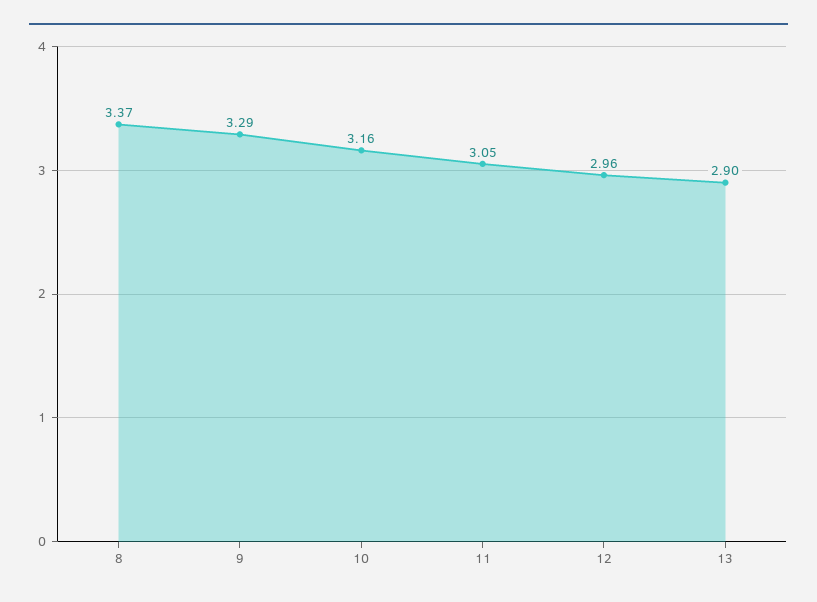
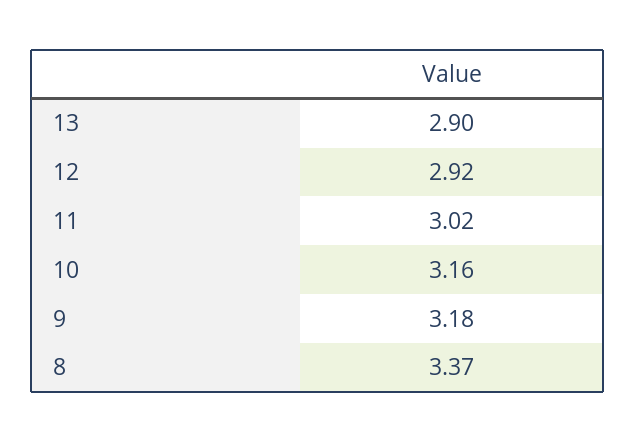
9: 3.29 -> 3.18
11: 3.05 -> 3.02
12: 2.96 -> 2.92

